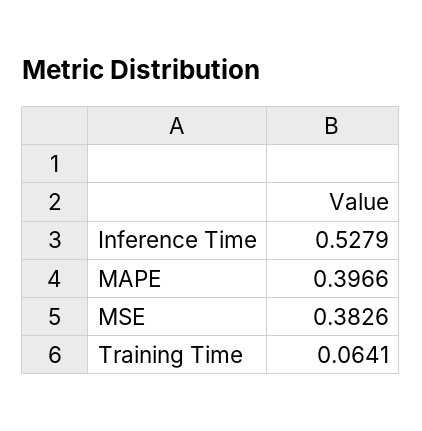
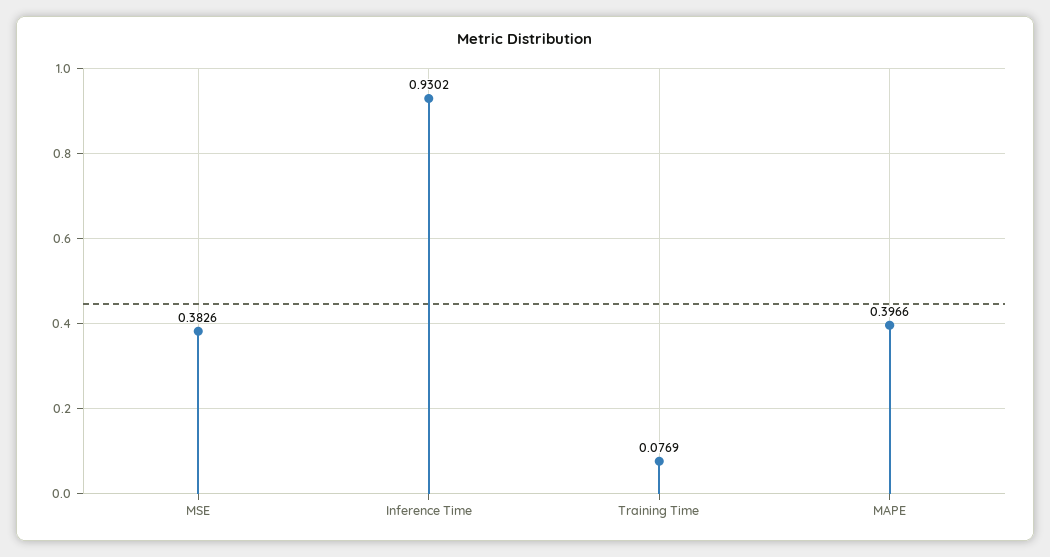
Inference Time: 0.5279 -> 0.9302
Training Time: 0.0641 -> 0.0769

